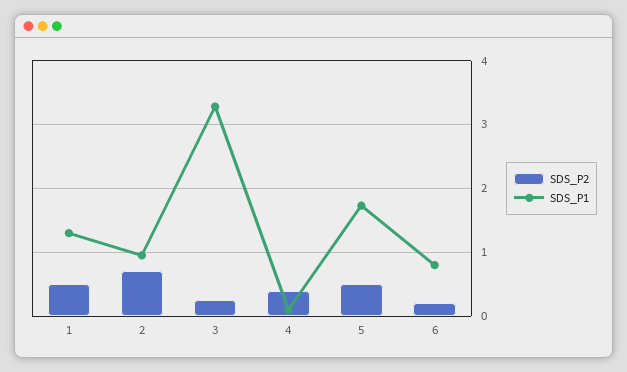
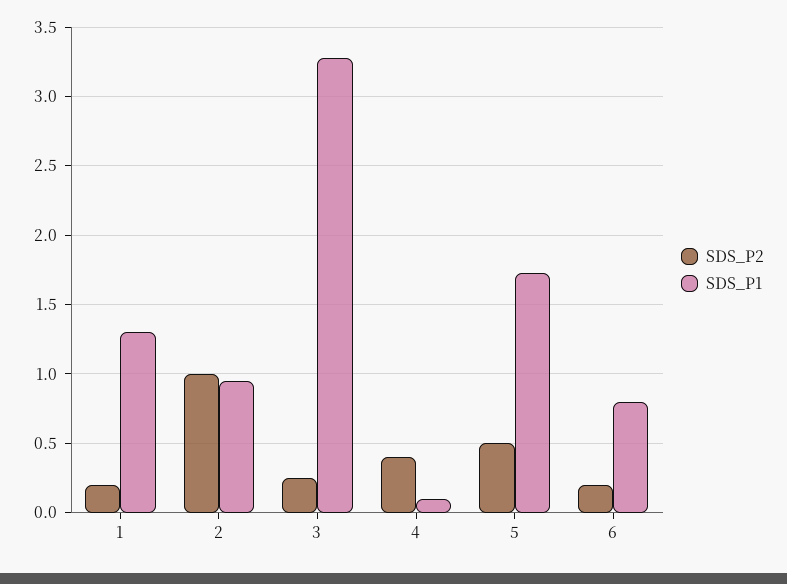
SDS_P2, 1: 0.5 -> 0.2
SDS_P2, 2: 0.7 -> 1

